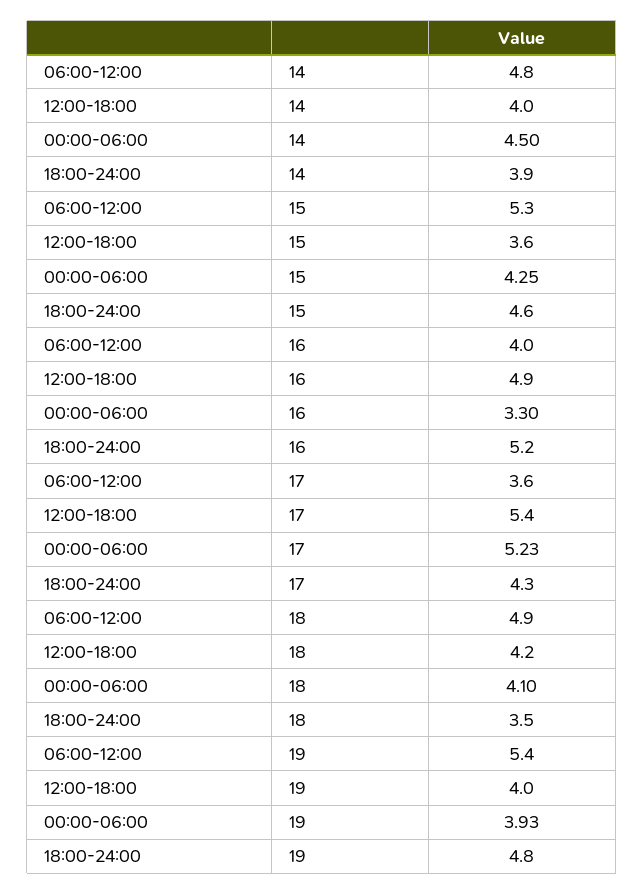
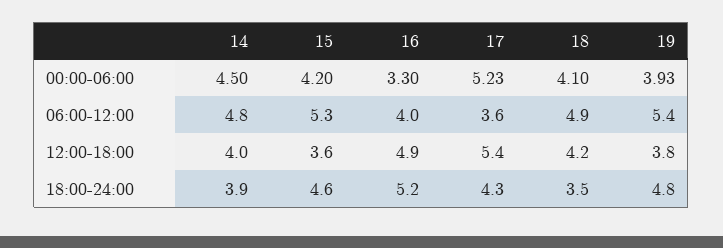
00:00-06:00, 15: 4.25 -> 4.2
12:00-18:00, 19: 4 -> 3.8

